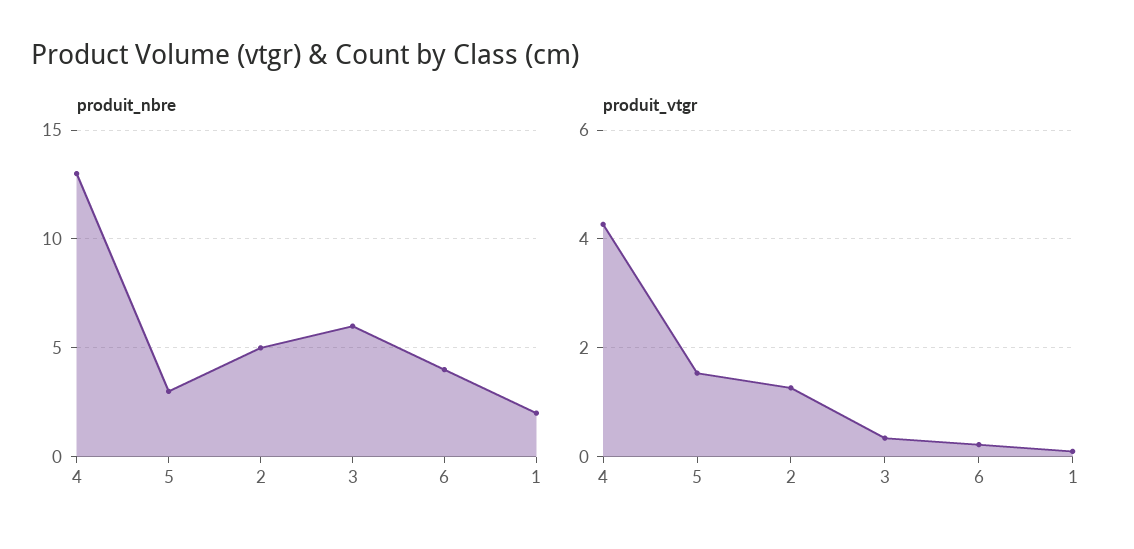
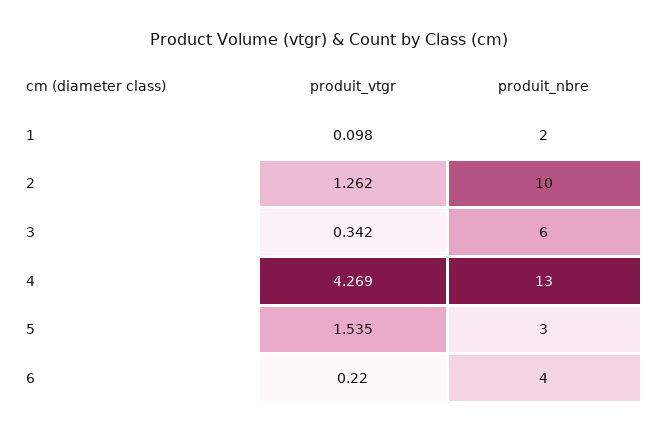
produit_nbre, 2: 5 -> 10

